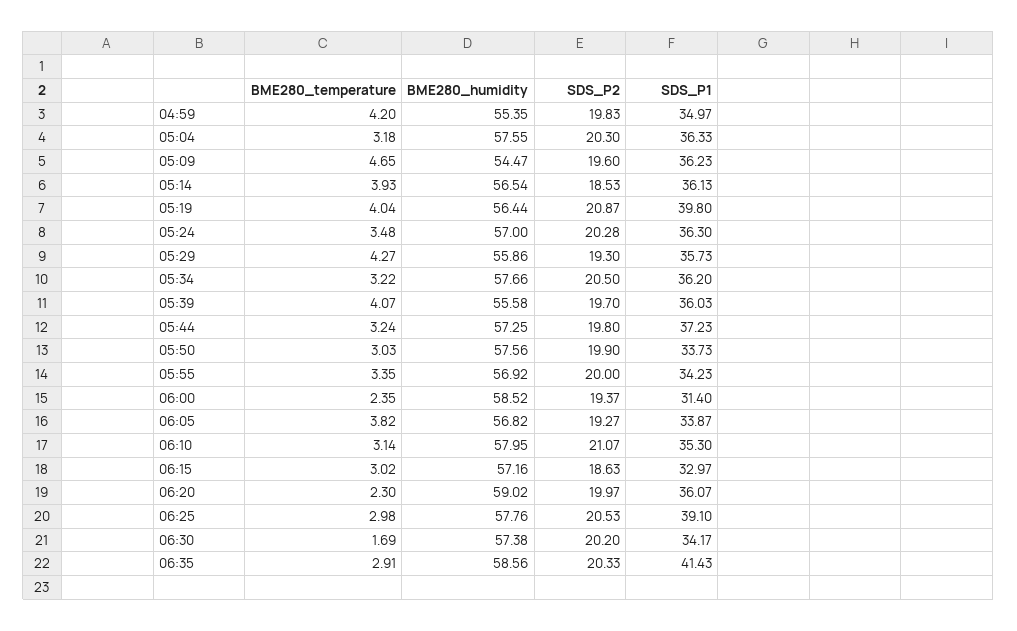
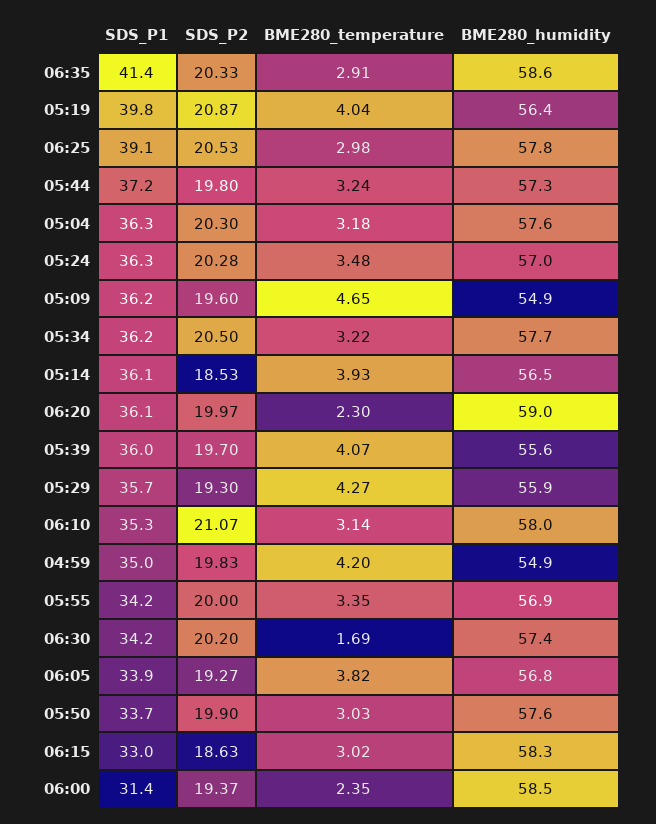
BME280_humidity, 04:59: 55.35 -> 54.9
BME280_humidity, 05:09: 54.47 -> 54.9
BME280_humidity, 06:15: 57.16 -> 58.3

